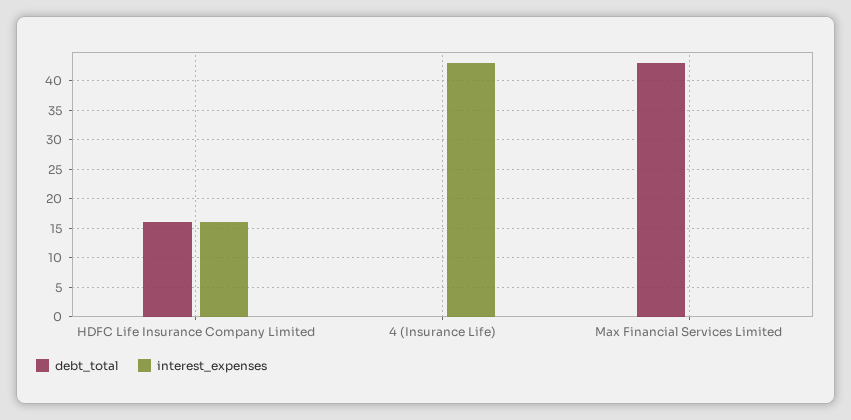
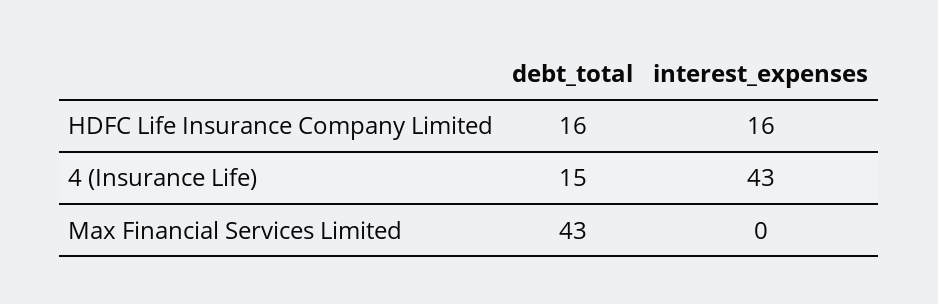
debt_total, 4 (Insurance Life): 0 -> 15

